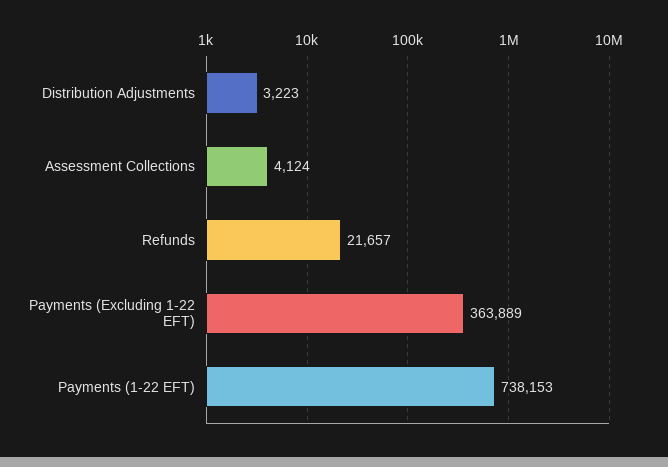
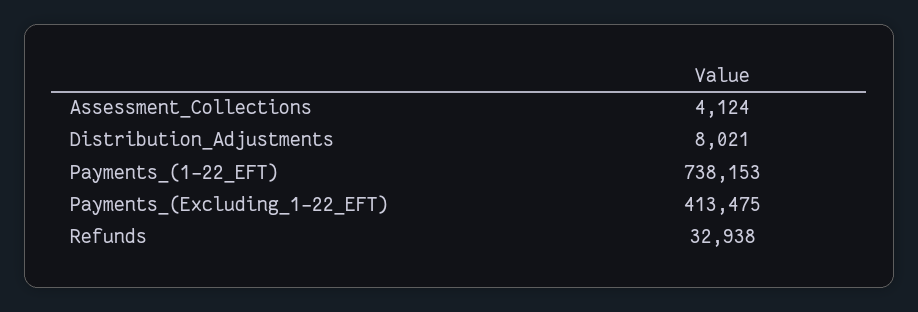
Distribution Adjustments: 3223 -> 8021
Refunds: 21657 -> 32938
Payments (Excluding 1-22 EFT): 363889 -> 413475

